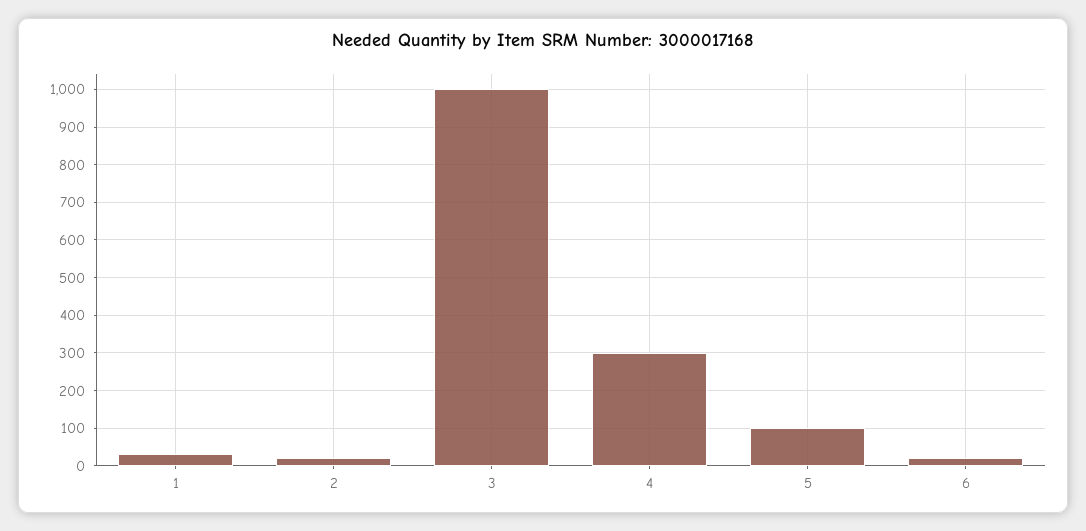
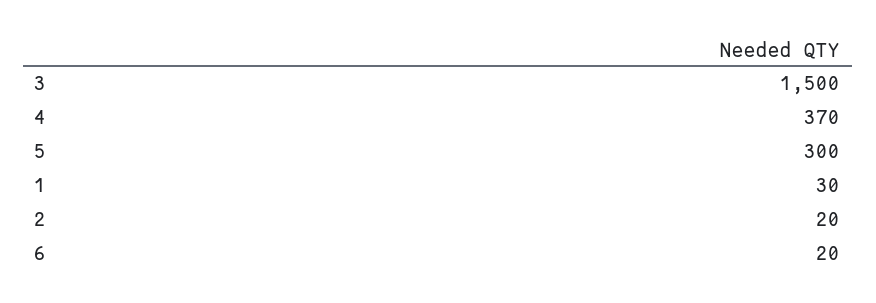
3: 1000 -> 1500
4: 300 -> 370
5: 100 -> 300

